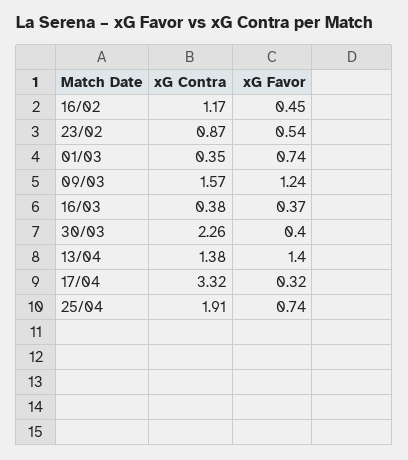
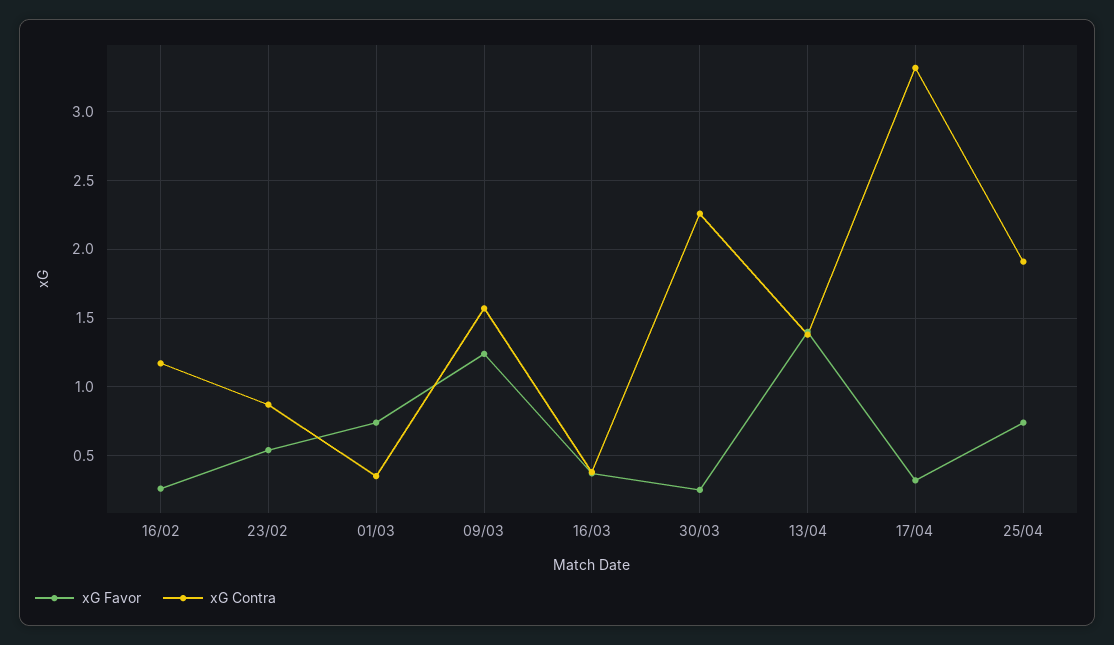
xG Favor, 16/02: 0.45 -> 0.25
xG Favor, 30/03: 0.4 -> 0.25

